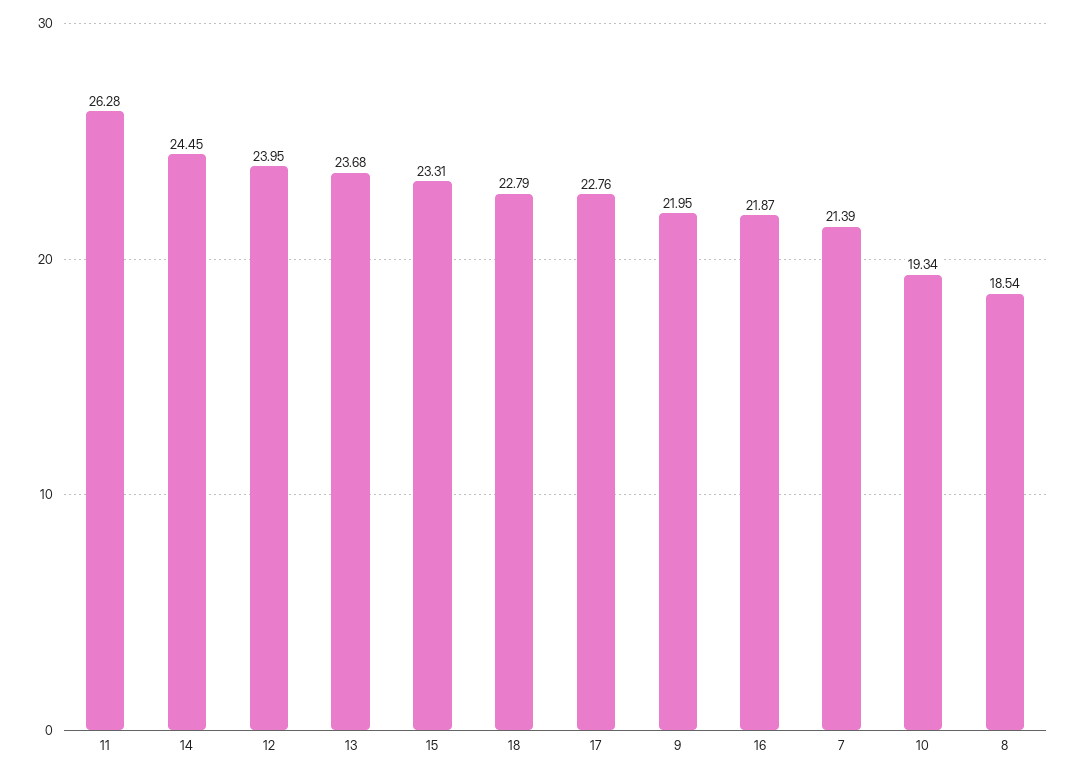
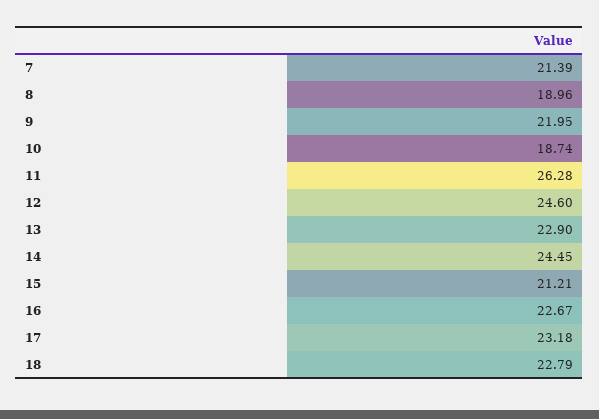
12: 23.95 -> 24.6
13: 23.68 -> 22.9
15: 23.31 -> 21.21
17: 22.76 -> 23.18
16: 21.87 -> 22.67
10: 19.34 -> 18.74
8: 18.54 -> 18.96

